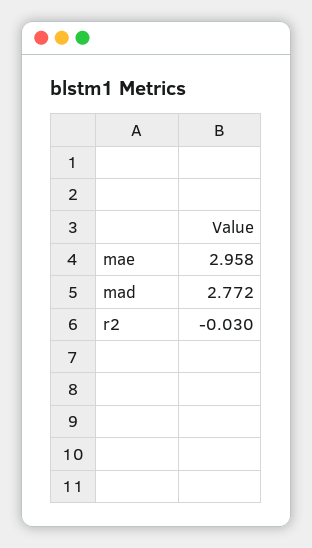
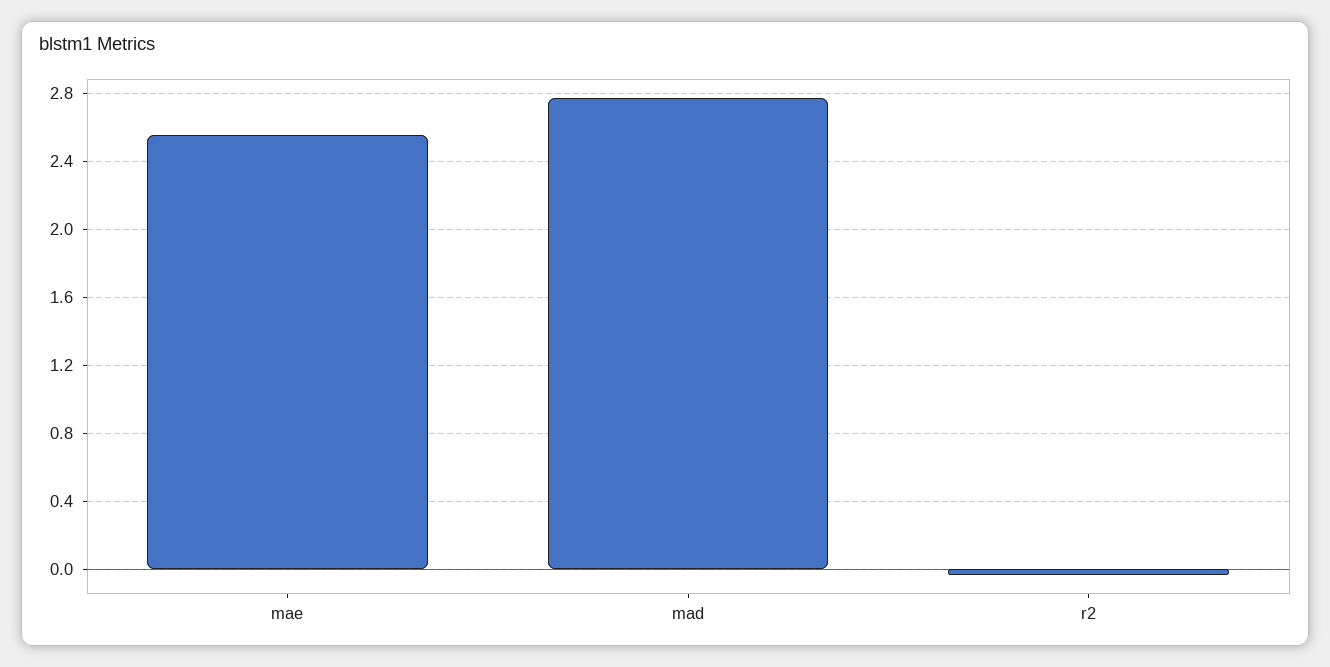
mae: 2.958 -> 2.55

